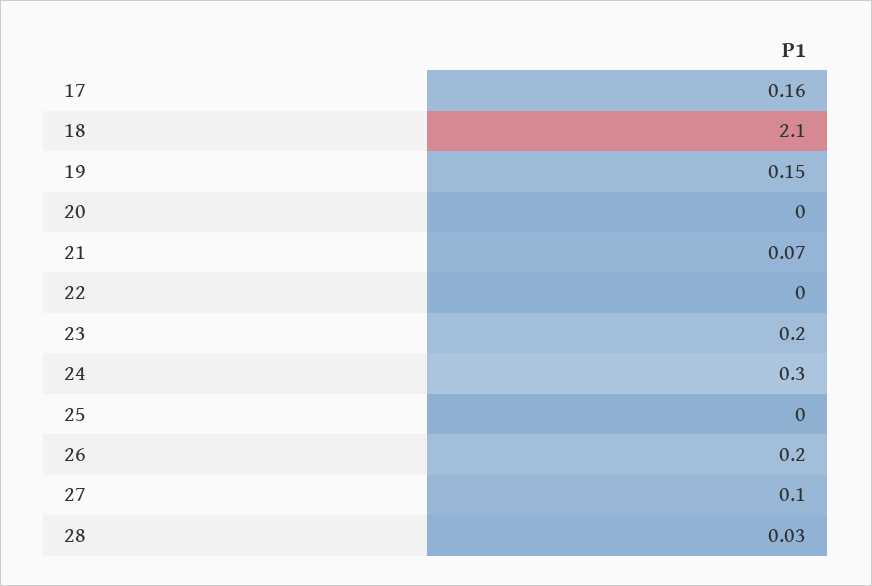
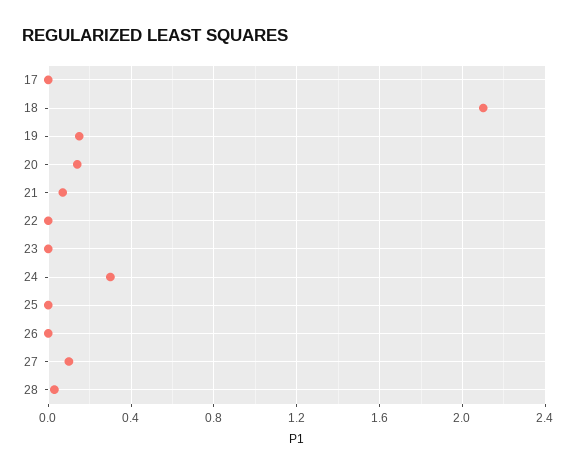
17: 0.16 -> 0
20: 0 -> 0.15
23: 0.2 -> 0
26: 0.2 -> 0

